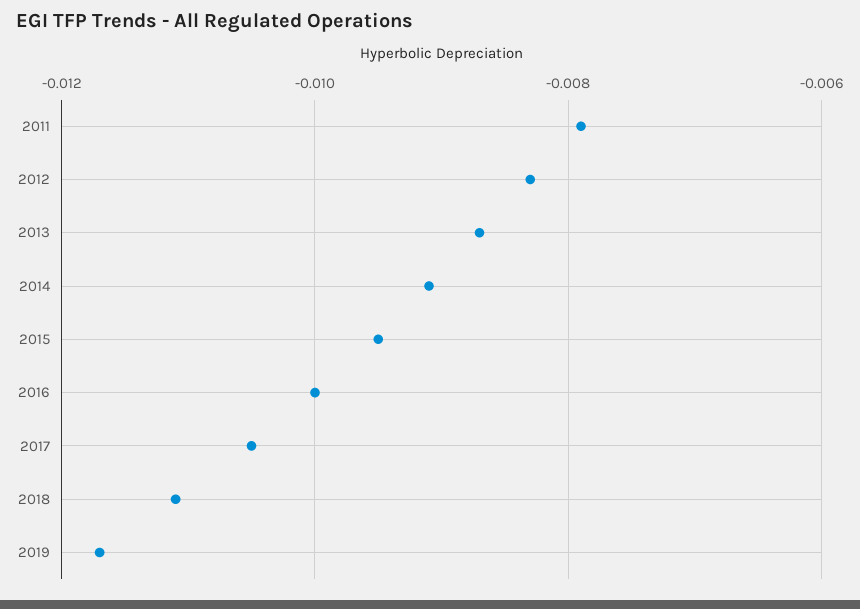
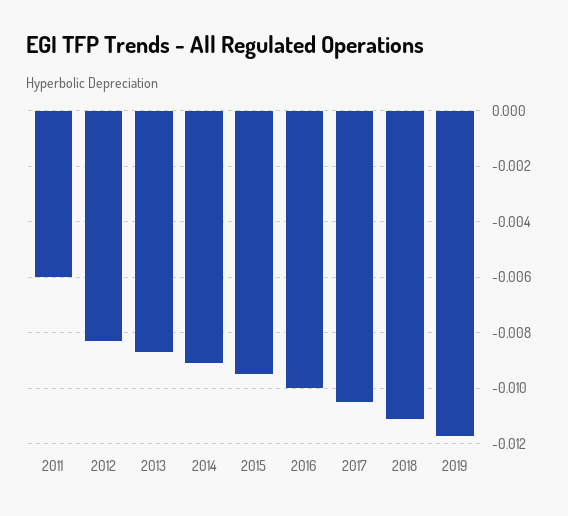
2011: -0.008 -> -0.006

